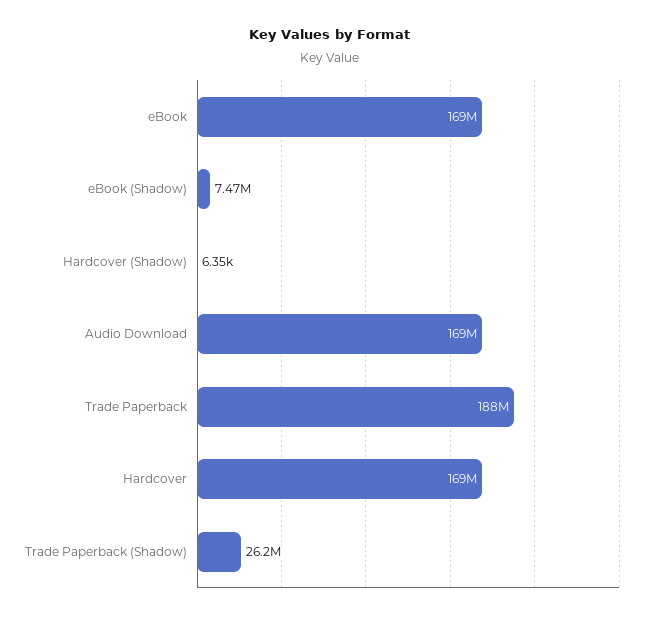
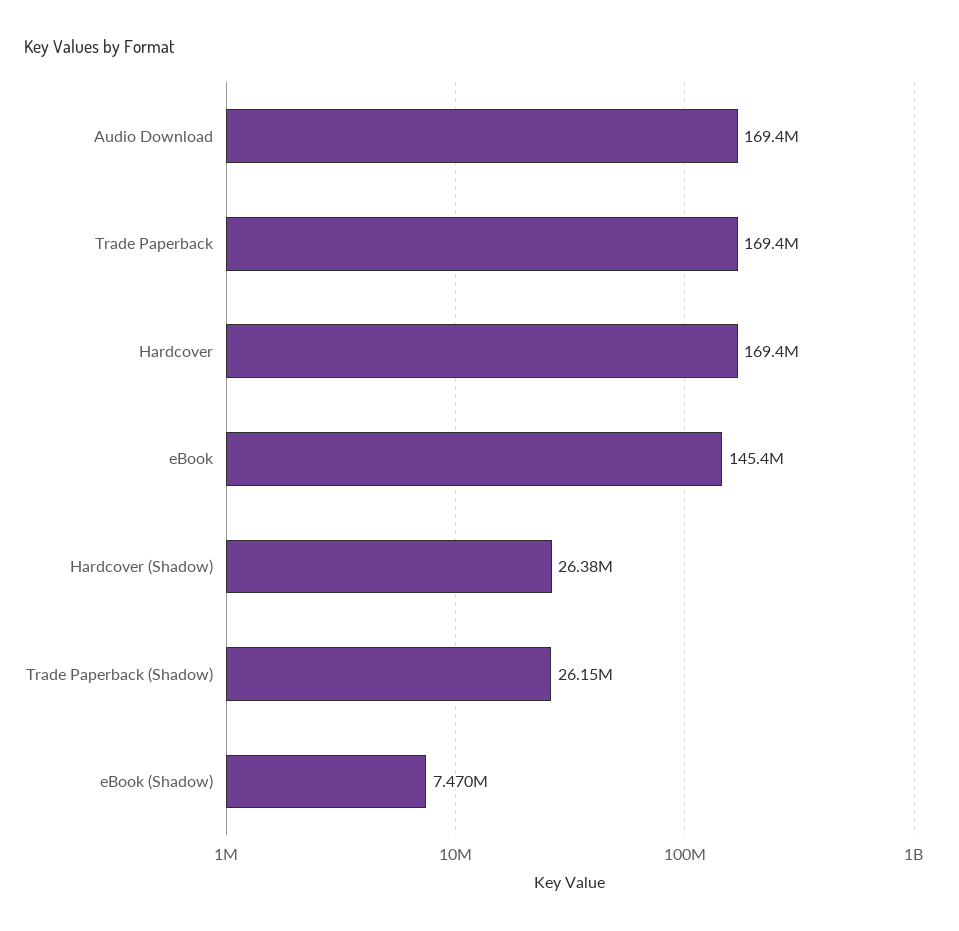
eBook: 169000000 -> 145400000
Hardcover (Shadow): 6350 -> 26380000
Trade Paperback: 188000000 -> 169400000

